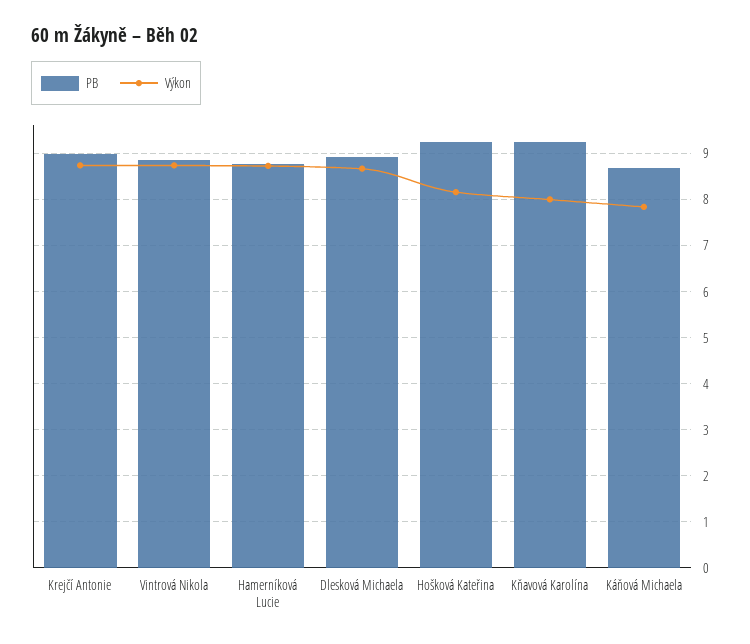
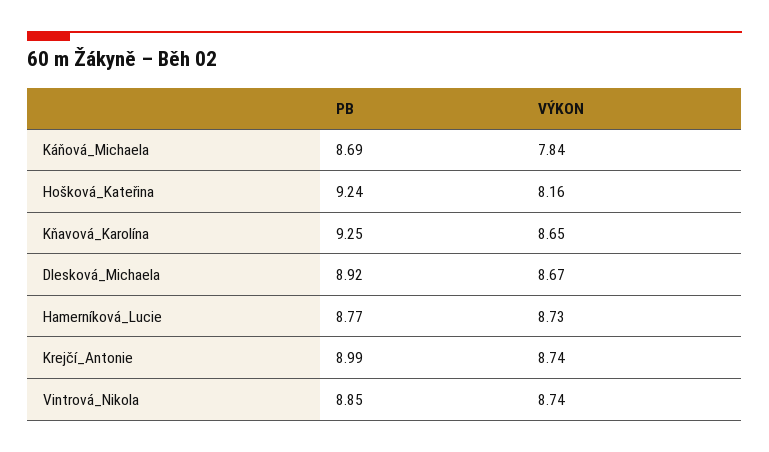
Výkon, Kňavová Karolína: 8 -> 8.65

